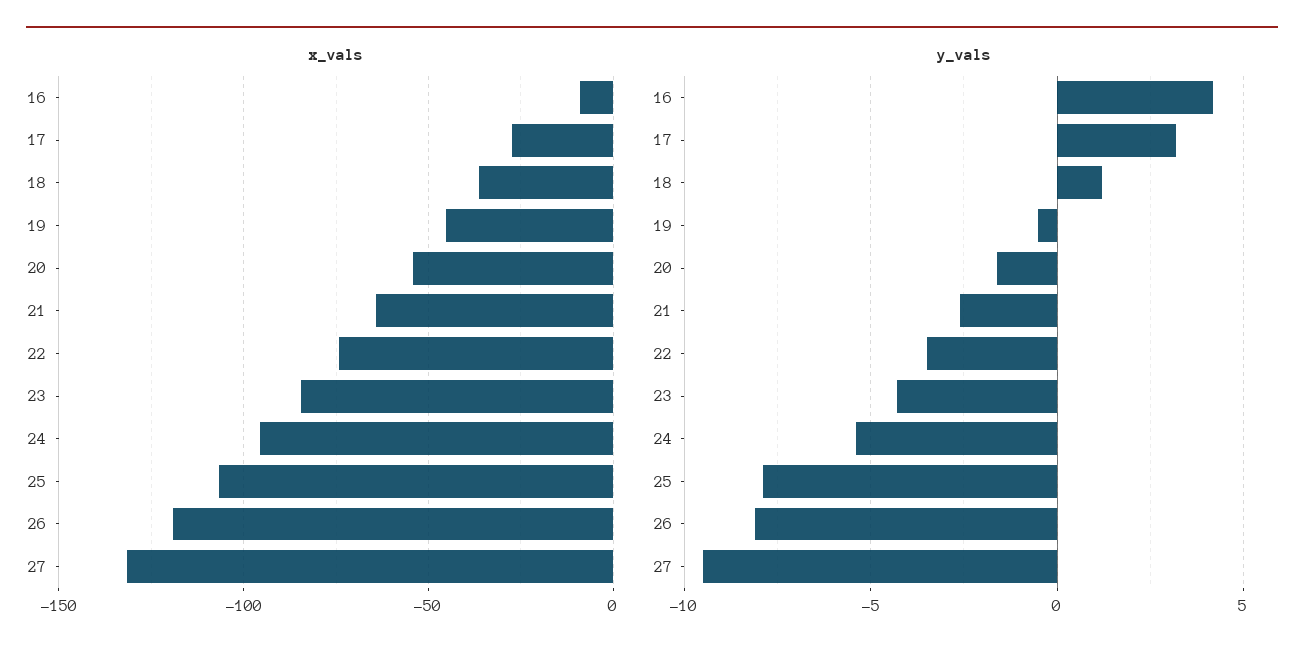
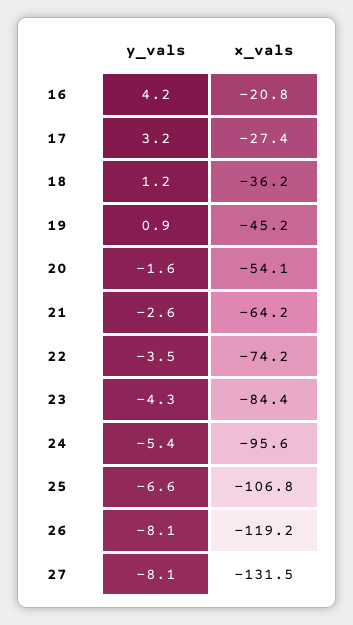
x_vals, 16: -10 -> -20.8
y_vals, 19: -0.5 -> 0.9
y_vals, 25: -8 -> -6.6
y_vals, 27: -9.5 -> -8.1

